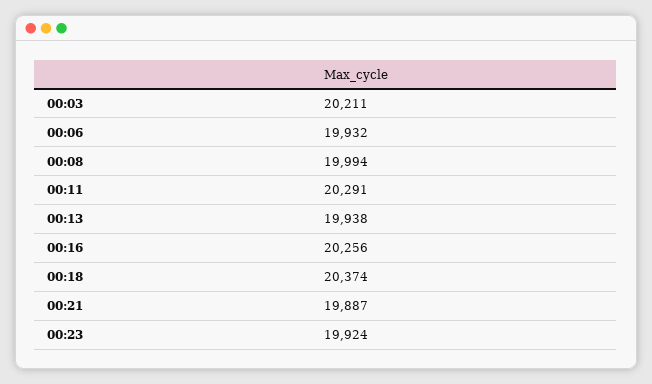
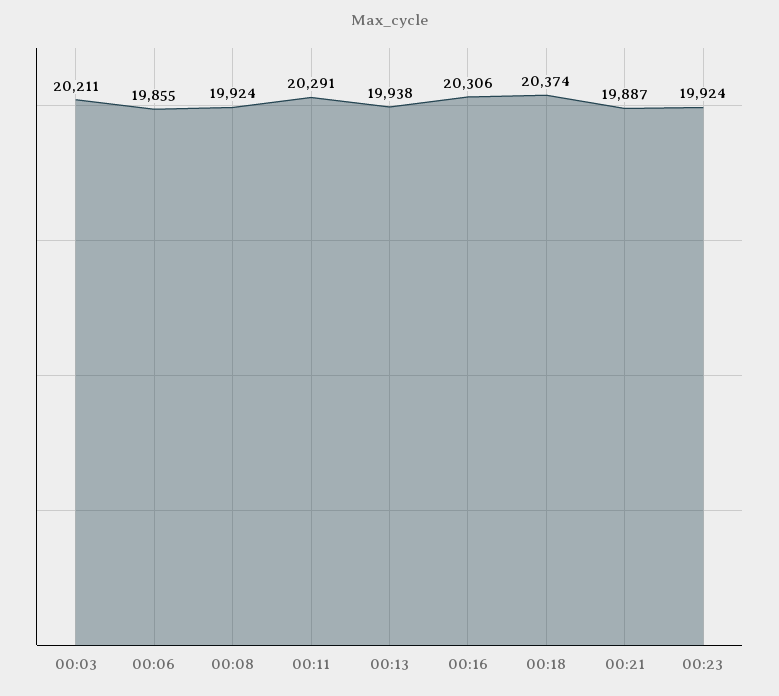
00:06: 19932 -> 19855
00:08: 19994 -> 19924
00:16: 20256 -> 20306

